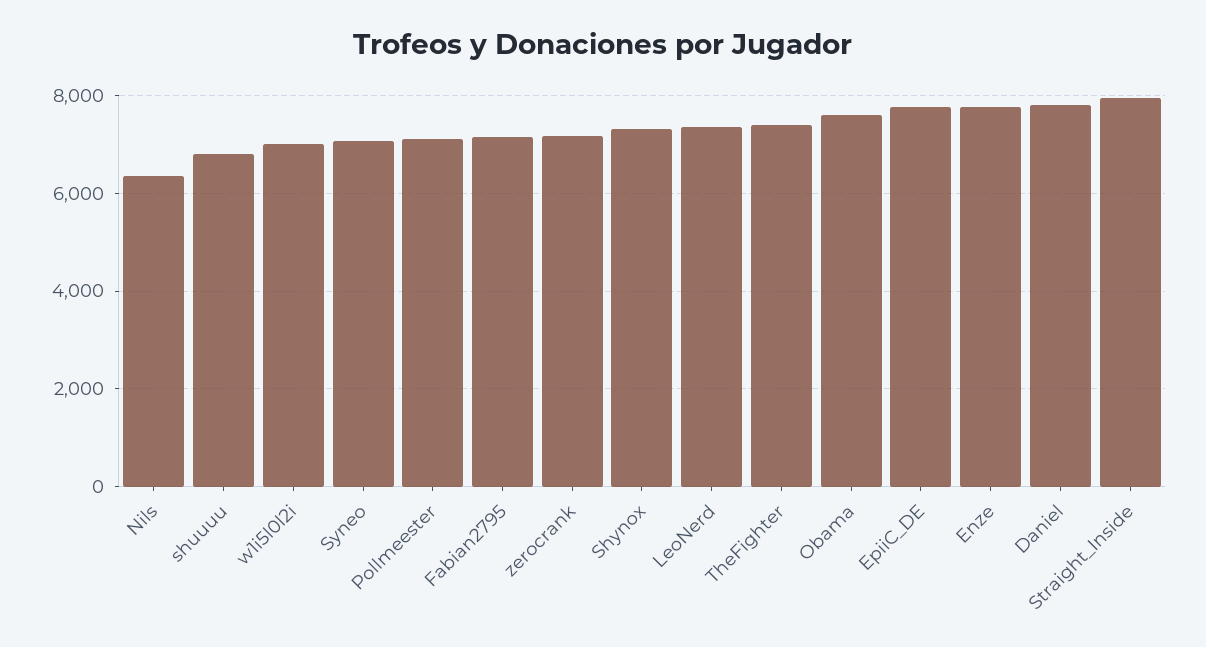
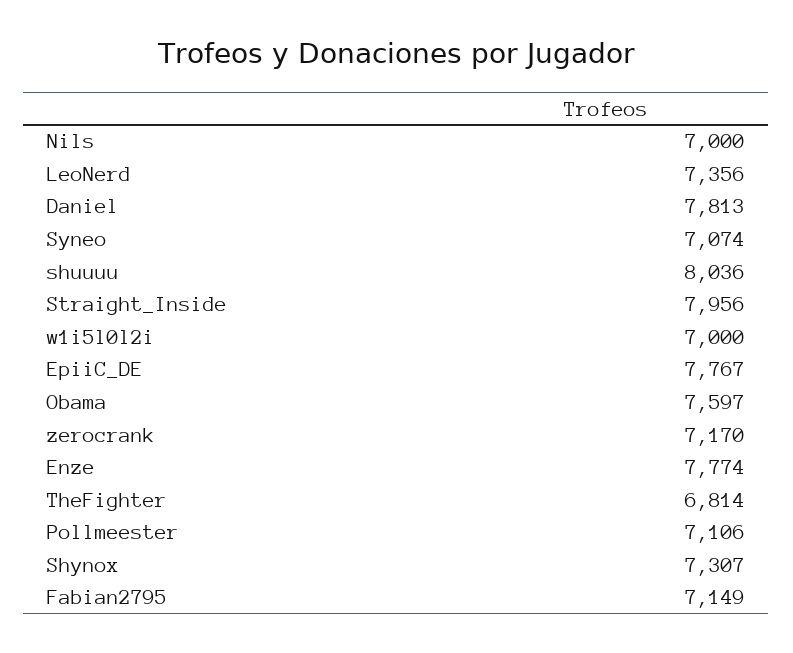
Nils: 6400 -> 7000
shuuuu: 6800 -> 8036
TheFighter: 7400 -> 6814

